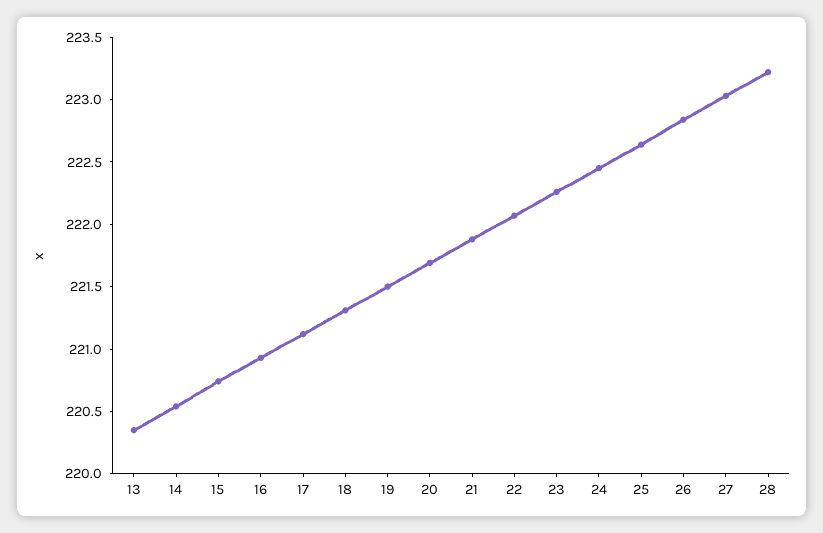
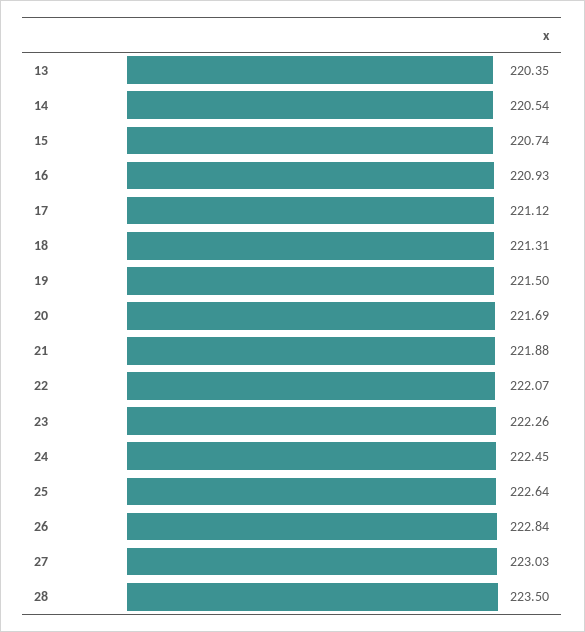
28: 223.2 -> 223.5

